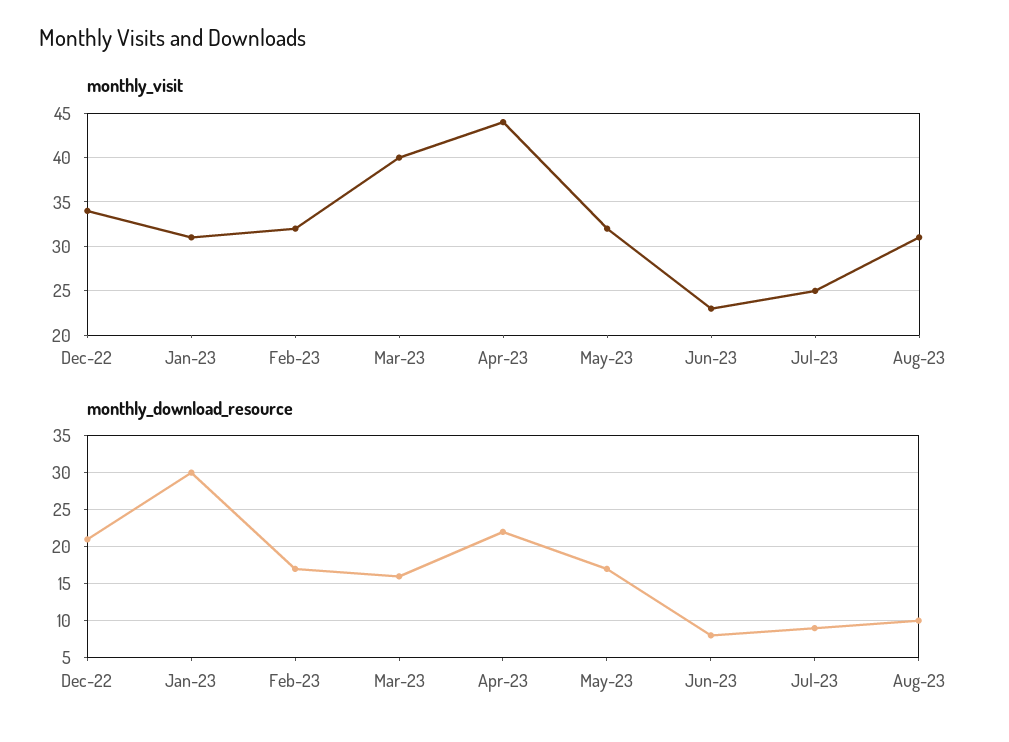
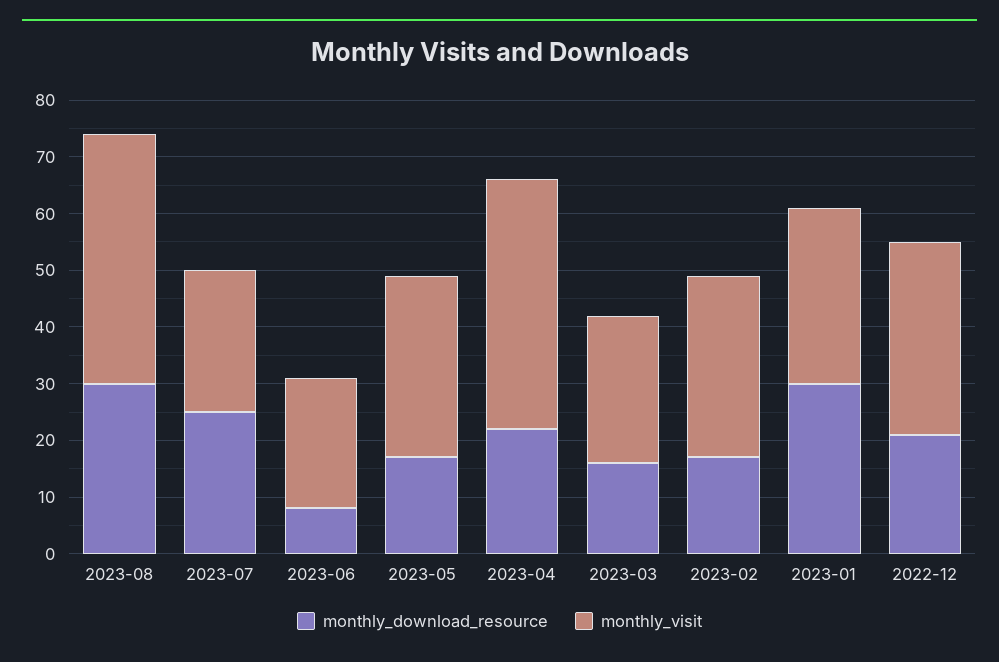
monthly_visit, Mar-23: 40 -> 25
monthly_visit, Aug-23: 31 -> 45
monthly_download_resource, Jul-23: 9 -> 25
monthly_download_resource, Aug-23: 10 -> 30

